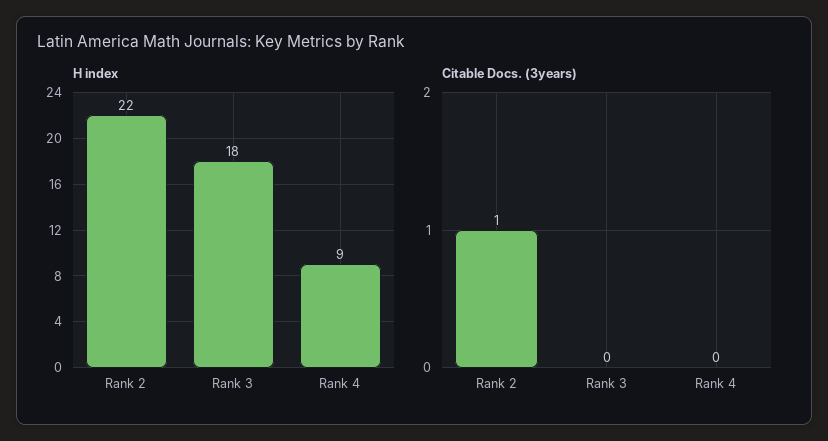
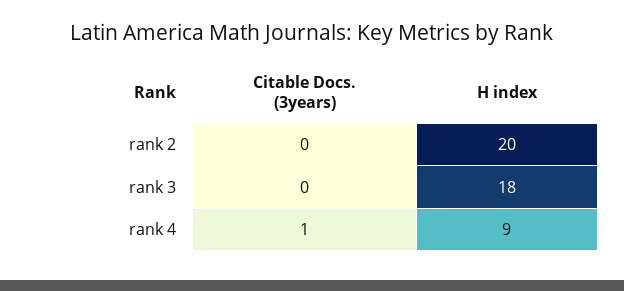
H index, Rank 2: 22 -> 20
Citable Docs. (3years), Rank 2: 1 -> 0
Citable Docs. (3years), Rank 4: 0 -> 1

